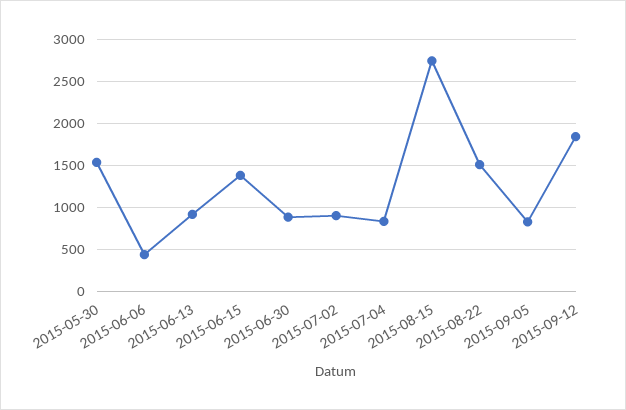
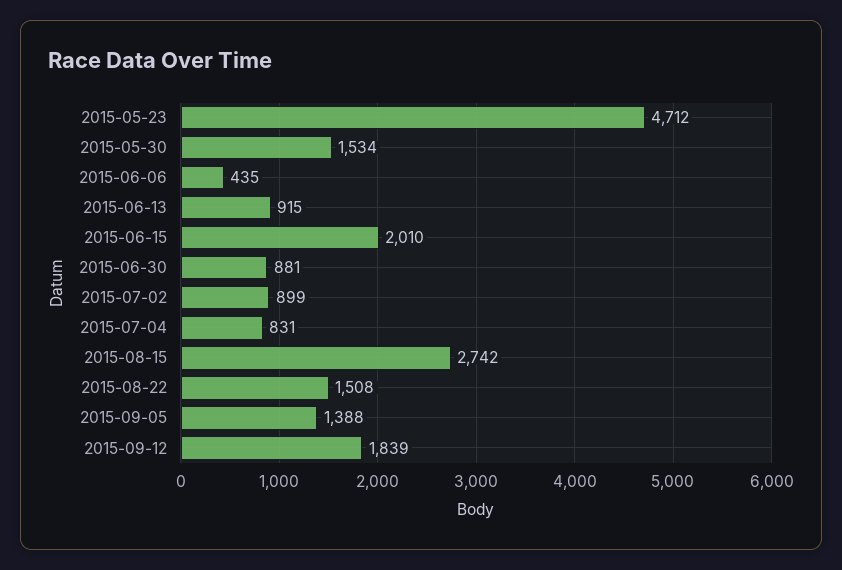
2015-06-15: 1400 -> 2010
2015-09-05: 800 -> 1388
2015-05-23: none -> 4712

